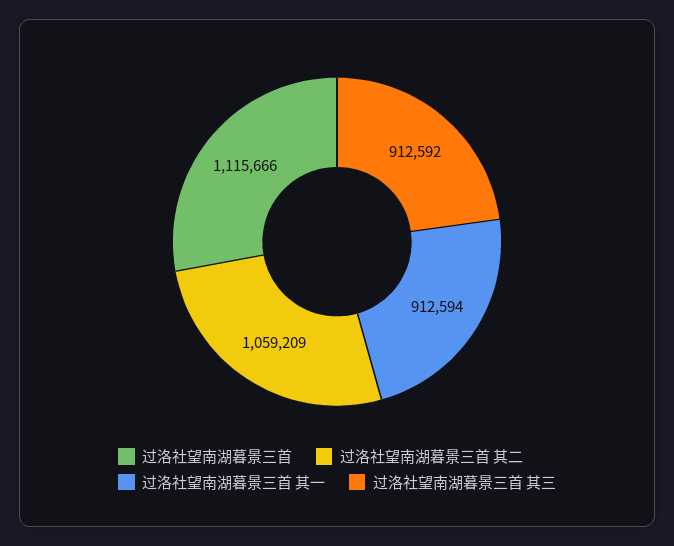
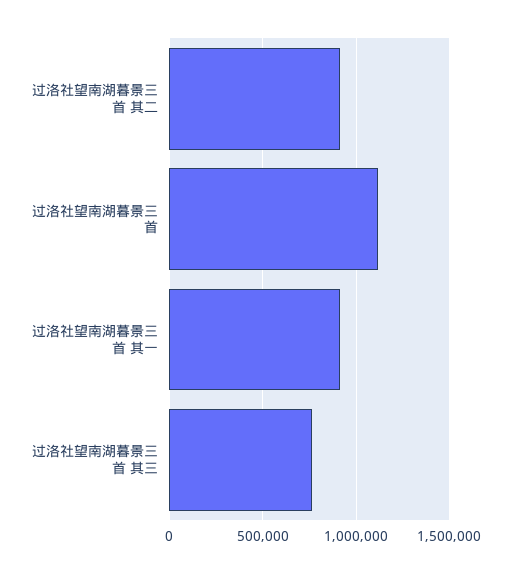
过洛社望南湖暮景三首 其二: 1059209 -> 900000
过洛社望南湖暮景三首 其三: 912592 -> 750000

